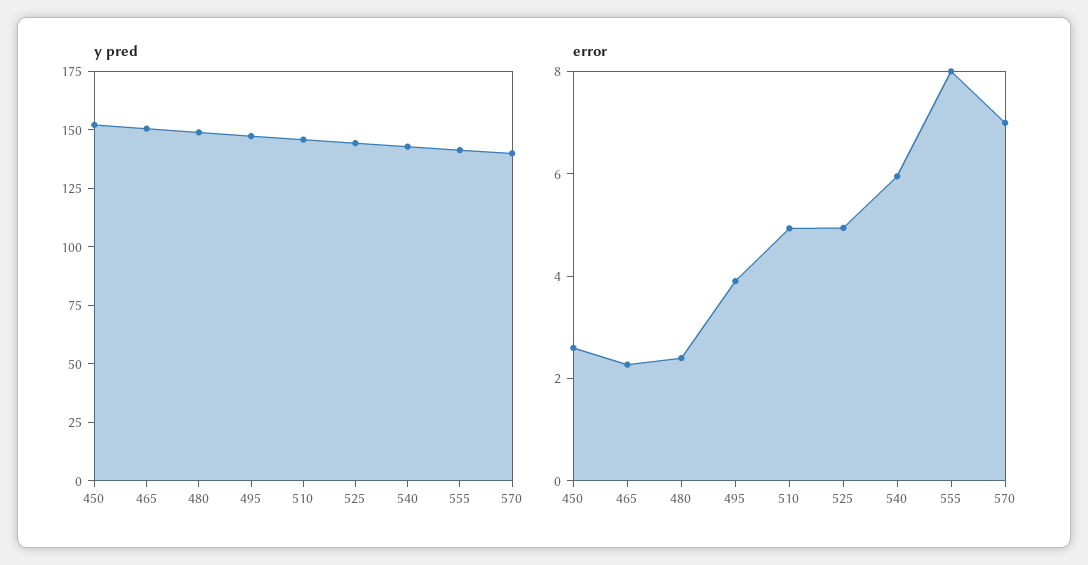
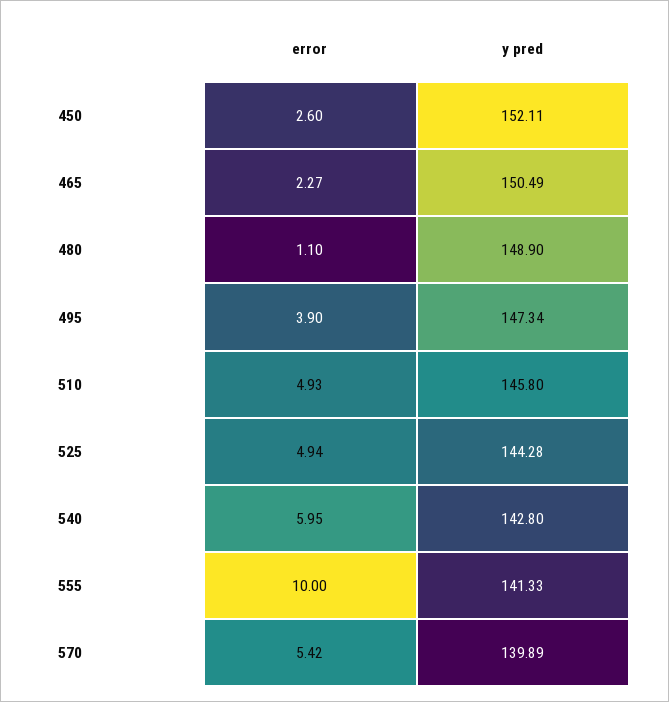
error, 480: 2.5 -> 1.1
error, 555: 8 -> 10
error, 570: 7 -> 5.42

